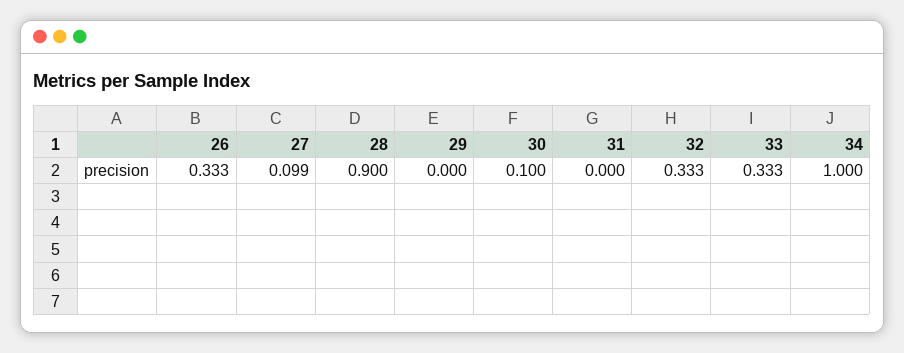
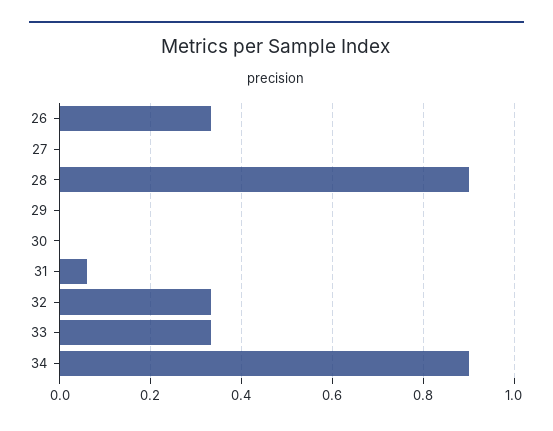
27: 0.099 -> 0
30: 0.1 -> 0
31: 0 -> 0.06
34: 1 -> 0.9

